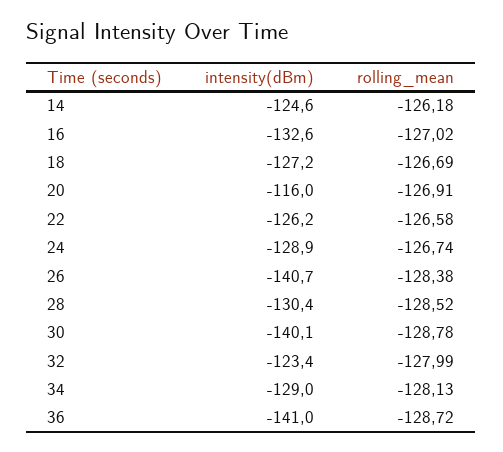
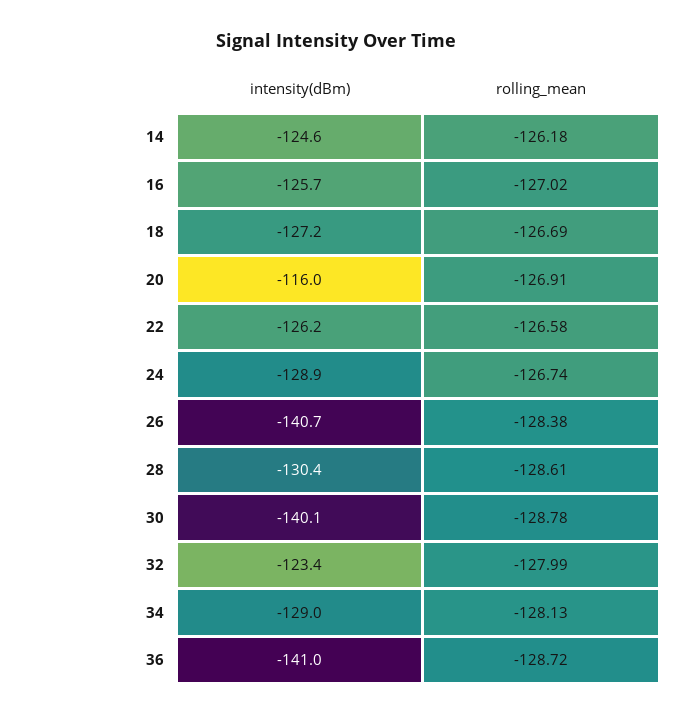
intensity(dBm), 16: -132.6 -> -125.7
rolling_mean, 28: -128.52 -> -128.61

